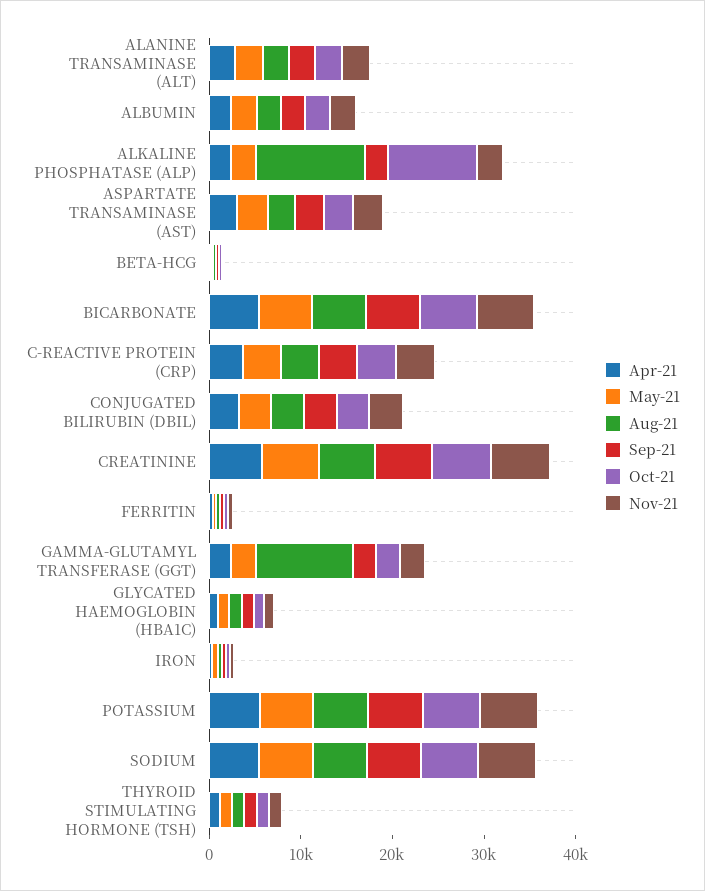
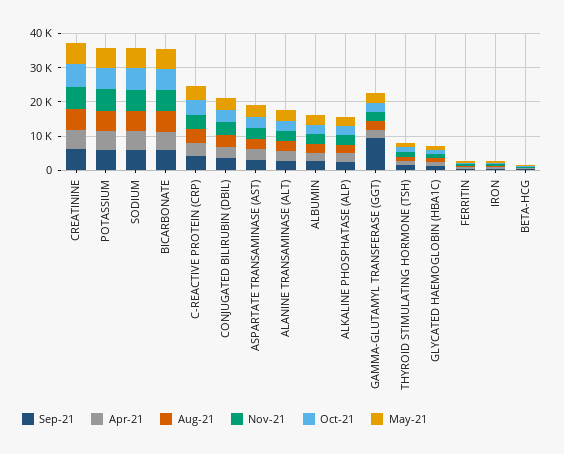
Aug-21, ALKALINE PHOSPHATASE (ALP): 12000 -> 2500
Oct-21, ALKALINE PHOSPHATASE (ALP): 10000 -> 2500
Aug-21, GAMMA-GLUTAMYL TRANSFERASE (GGT): 10000 -> 2500
Sep-21, GAMMA-GLUTAMYL TRANSFERASE (GGT): 2000 -> 10000

